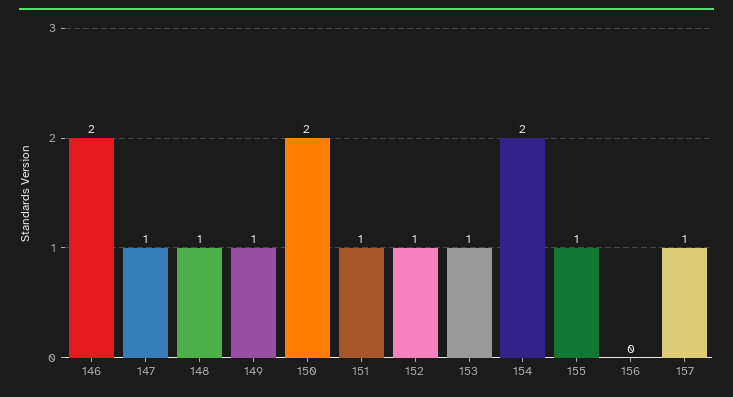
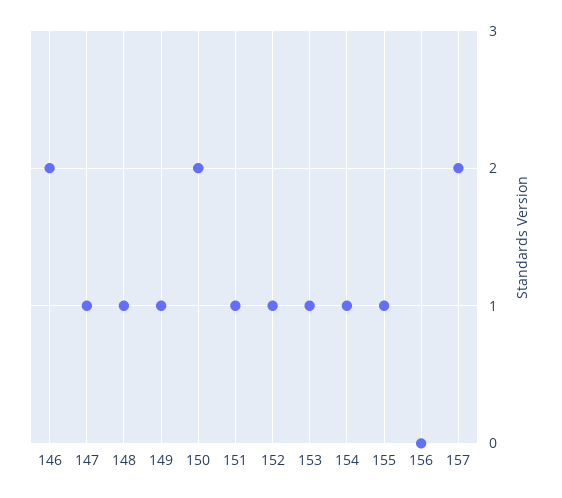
154: 2 -> 1
157: 1 -> 2

